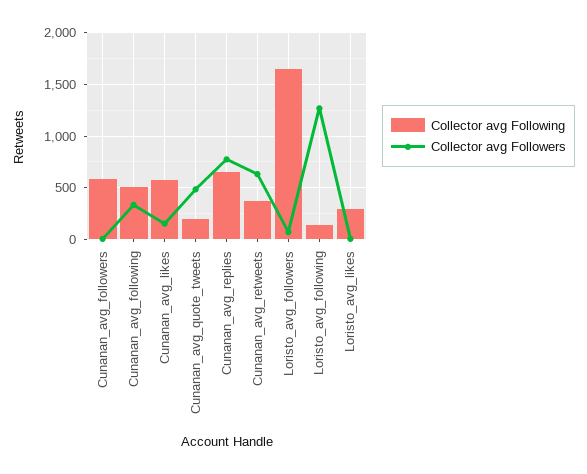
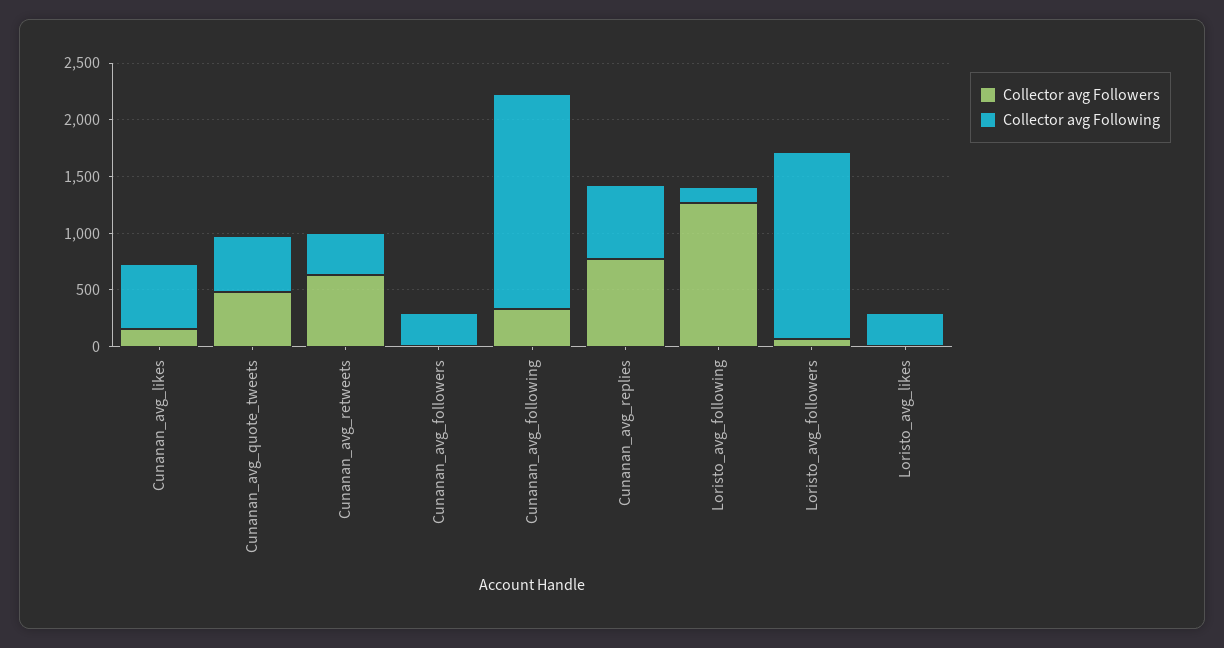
Collector avg Following, Cunanan_avg_followers: 600 -> 300
Collector avg Following, Cunanan_avg_following: 500 -> 1900
Collector avg Following, Cunanan_avg_quote_tweets: 200 -> 500

